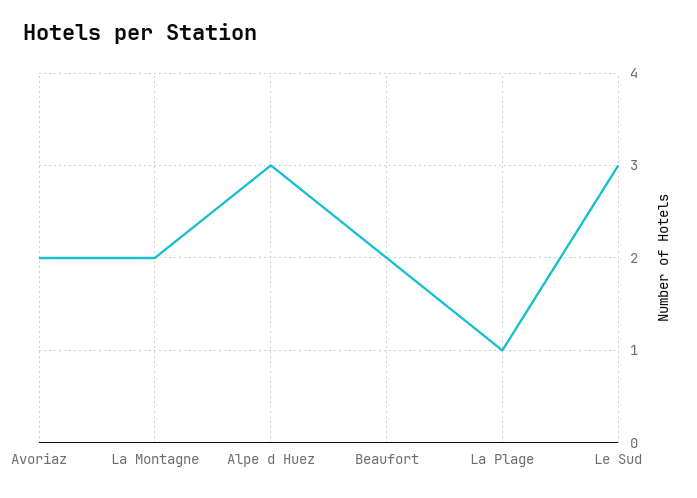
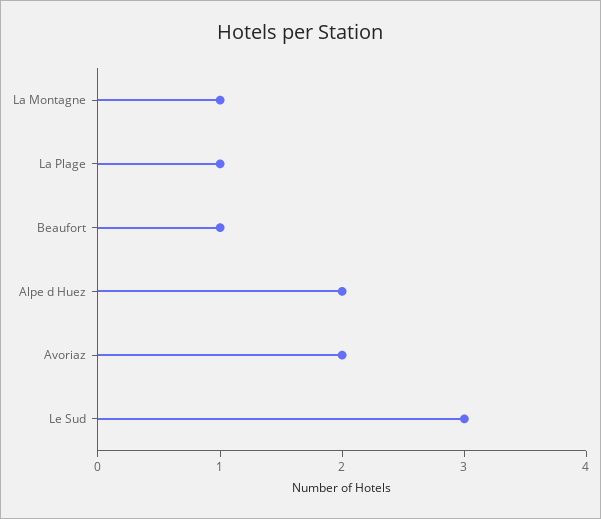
La Montagne: 2 -> 1
Alpe d Huez: 3 -> 2
Beaufort: 2 -> 1

